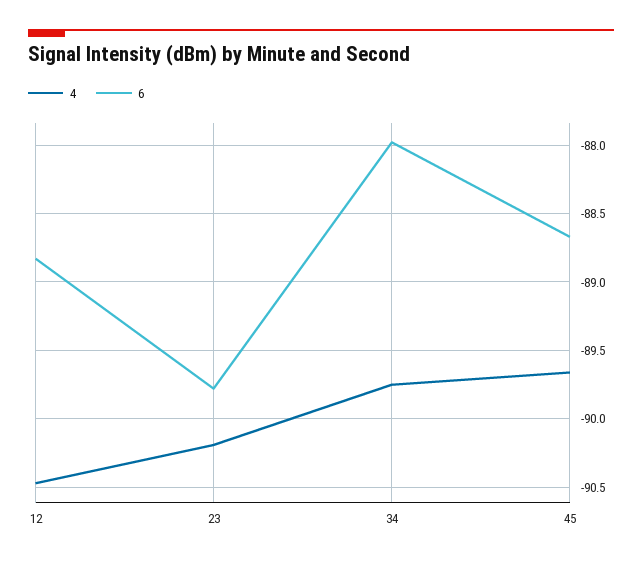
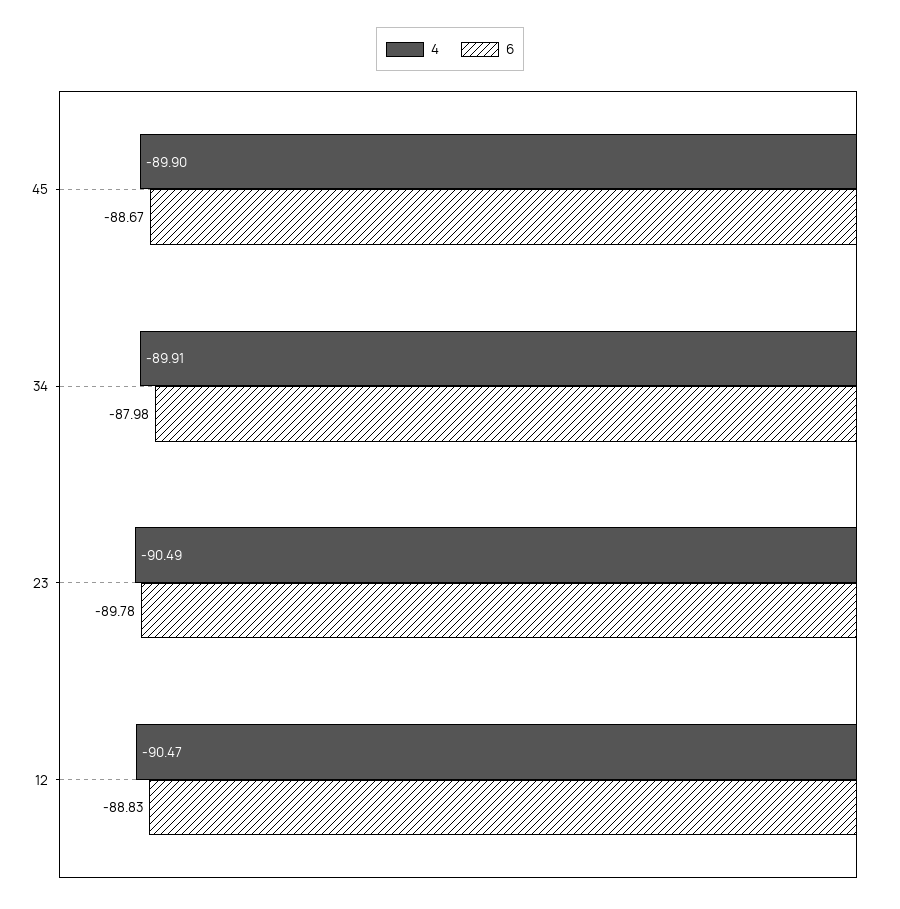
4, 23: -90.2 -> -90.49
4, 34: -89.75 -> -89.91
4, 45: -89.65 -> -89.9

